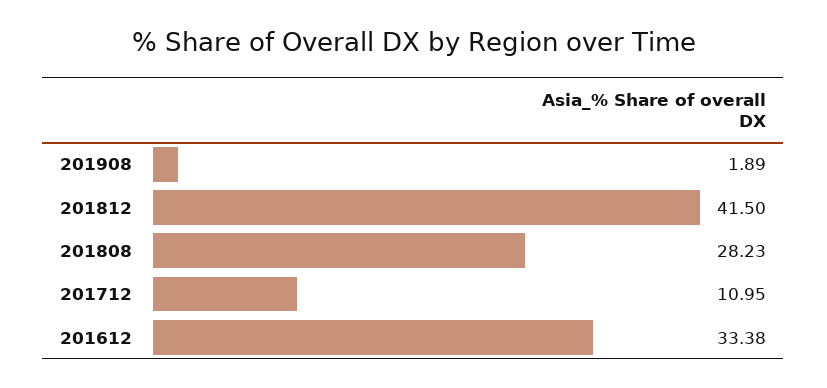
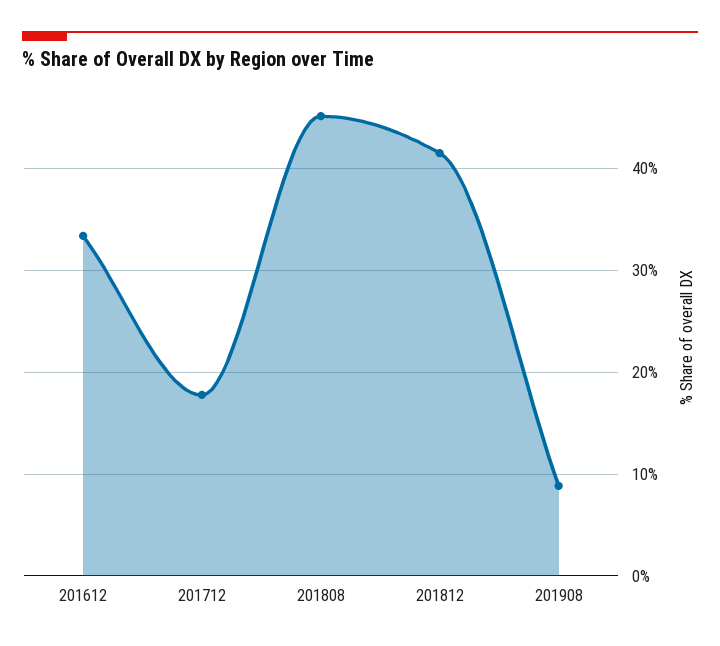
201908: 1.89 -> 9
201808: 28.23 -> 45
201712: 10.95 -> 18

